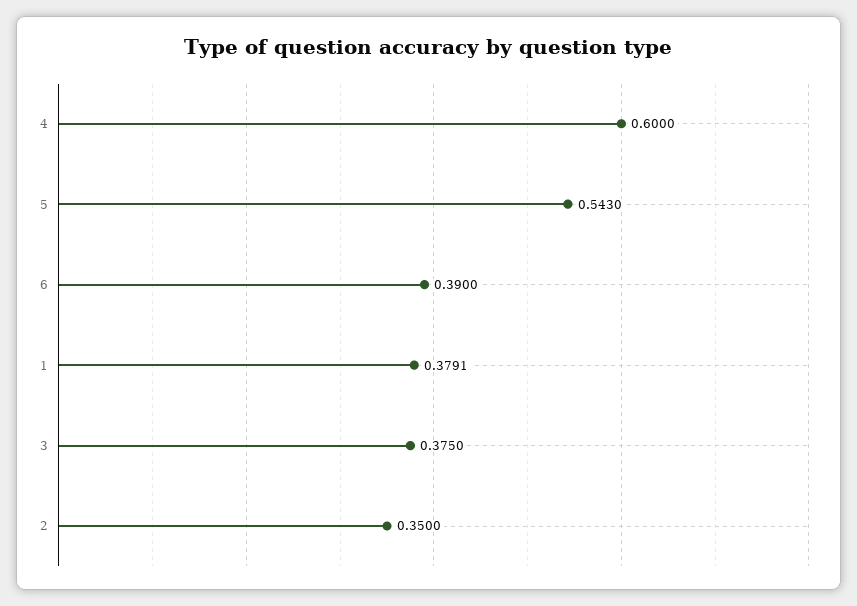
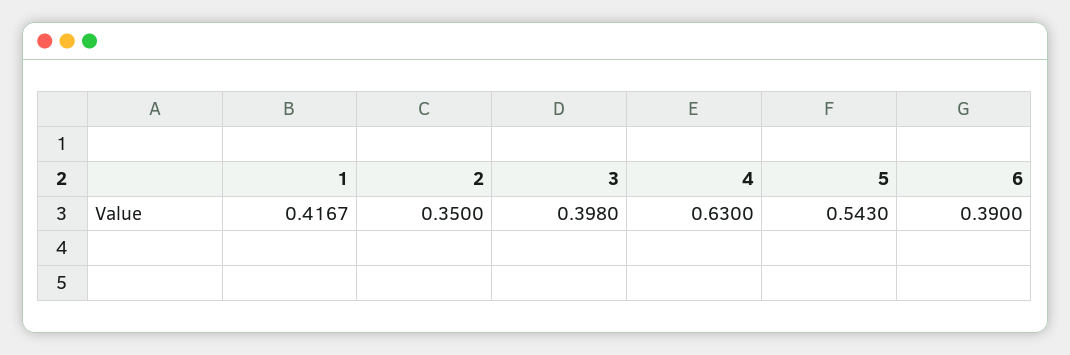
4: 0.6 -> 0.63
1: 0.3791 -> 0.4167
3: 0.375 -> 0.398

